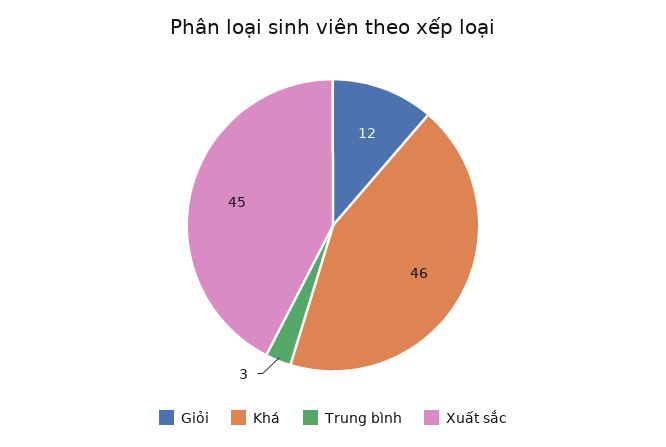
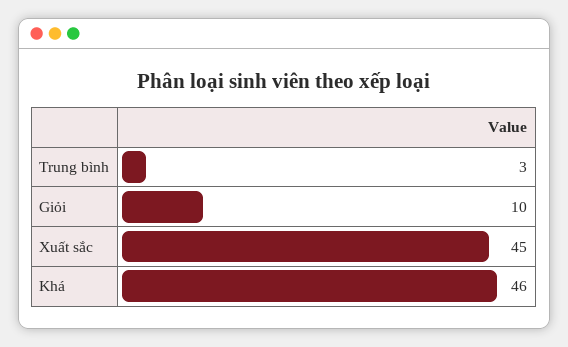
Giỏi: 12 -> 10

